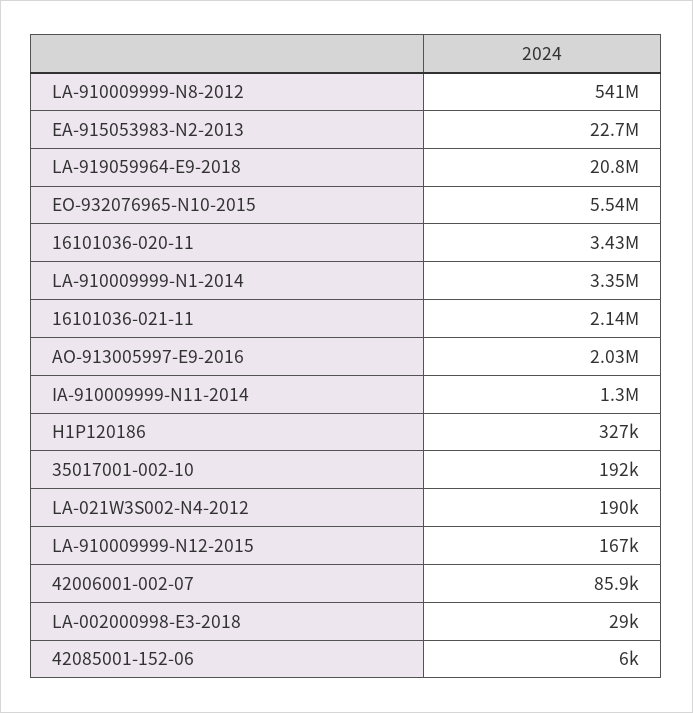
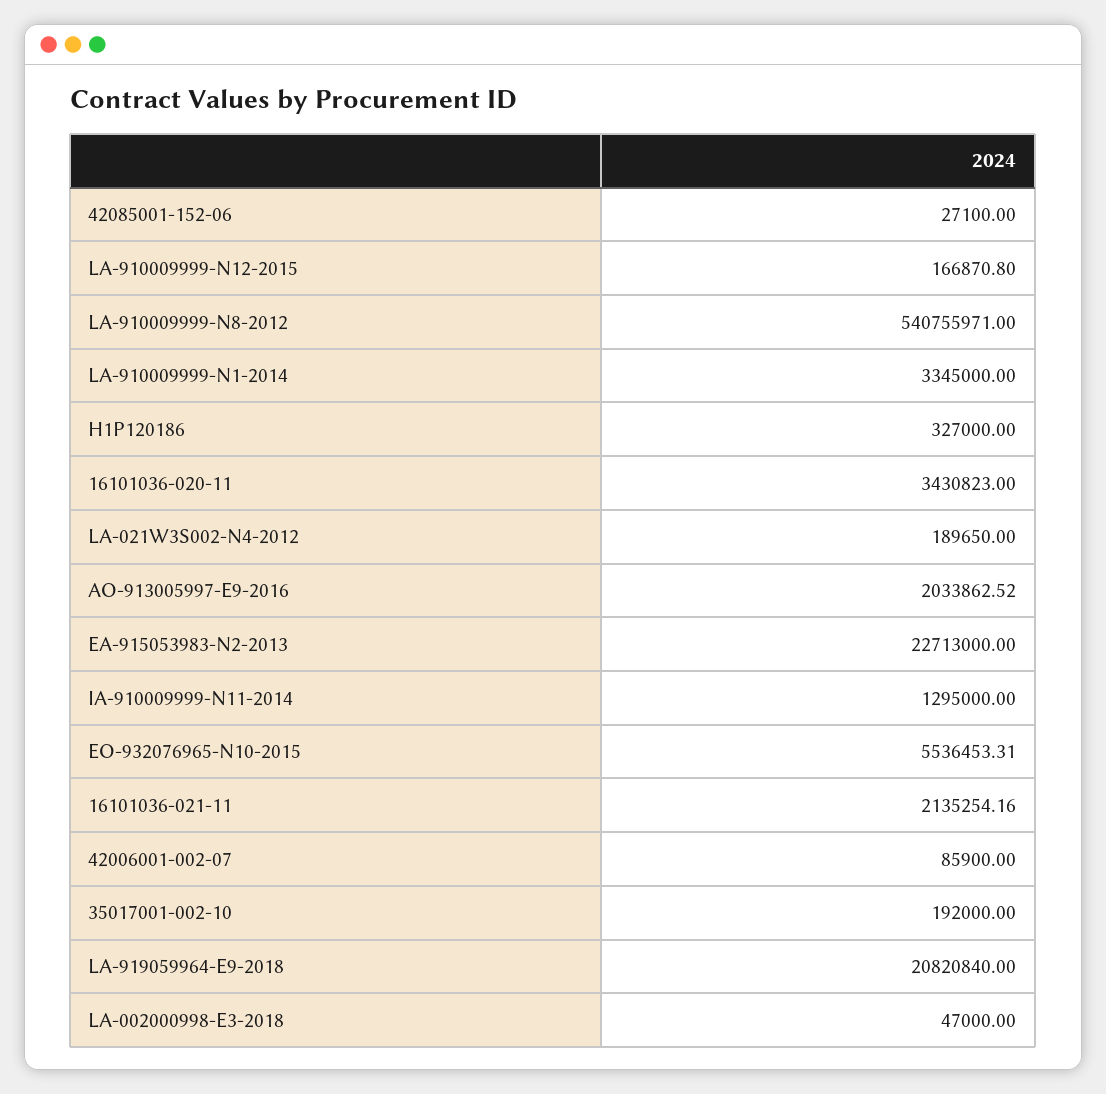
LA-002000998-E3-2018: 29000 -> 47000
42085001-152-06: 6000 -> 27100

